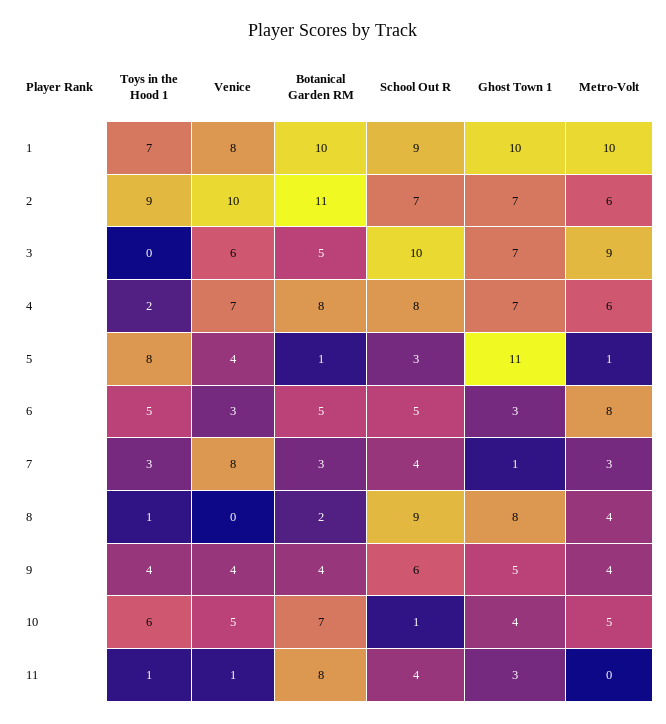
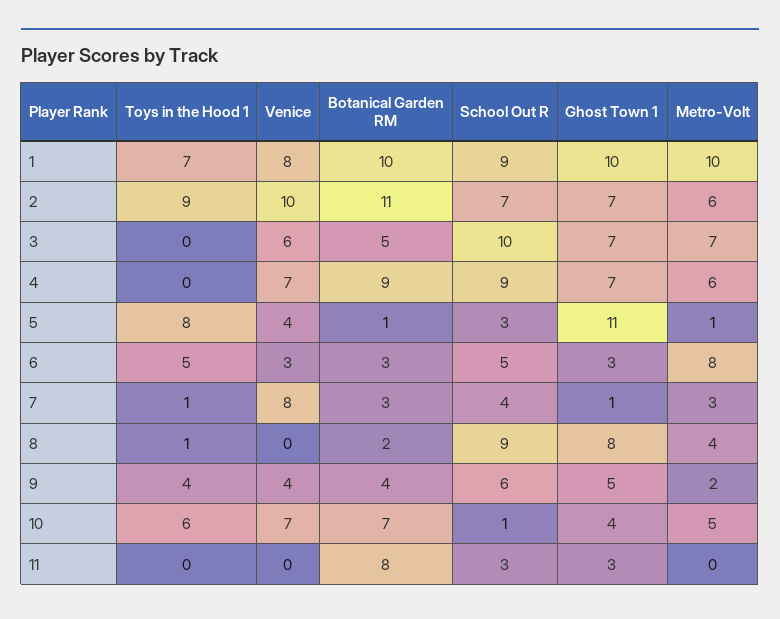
Metro-Volt, 3: 9 -> 7
Toys in the Hood 1, 4: 2 -> 0
Botanical Garden RM, 4: 8 -> 9
School Out R, 4: 8 -> 9
Botanical Garden RM, 6: 5 -> 3
Toys in the Hood 1, 7: 3 -> 1
Metro-Volt, 9: 4 -> 2
Venice, 10: 5 -> 7
Toys in the Hood 1, 11: 1 -> 0
Venice, 11: 1 -> 0
School Out R, 11: 4 -> 3

